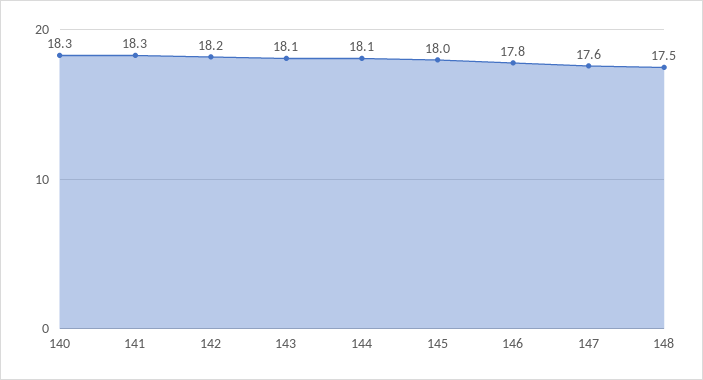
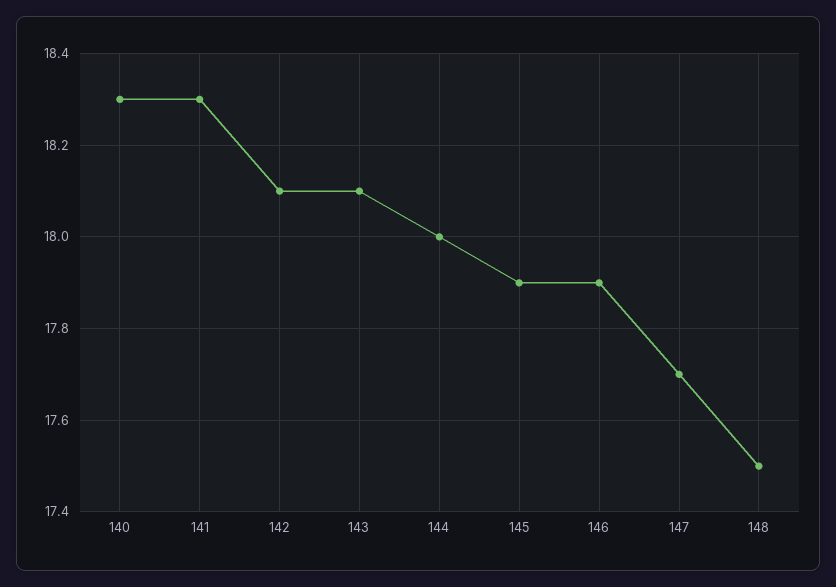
142: 18.2 -> 18.1
144: 18.1 -> 18
145: 18 -> 17.9
146: 17.8 -> 17.9
147: 17.6 -> 17.7

